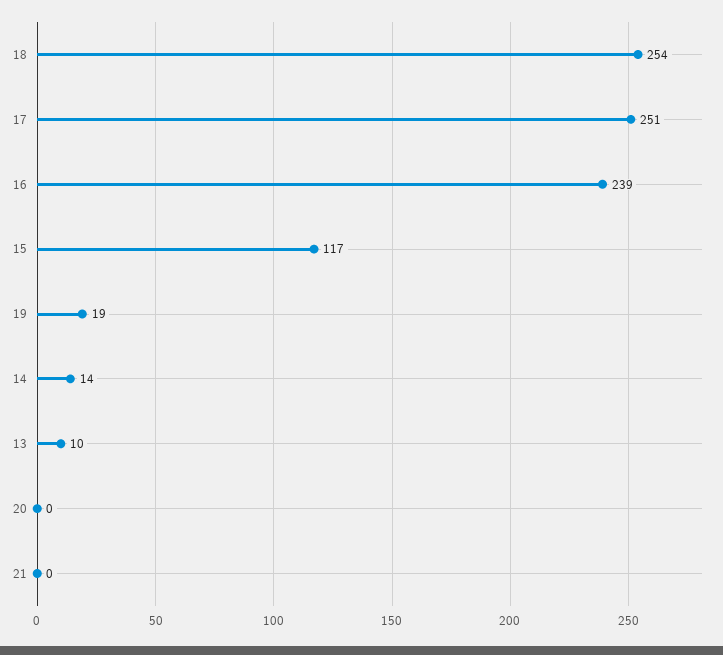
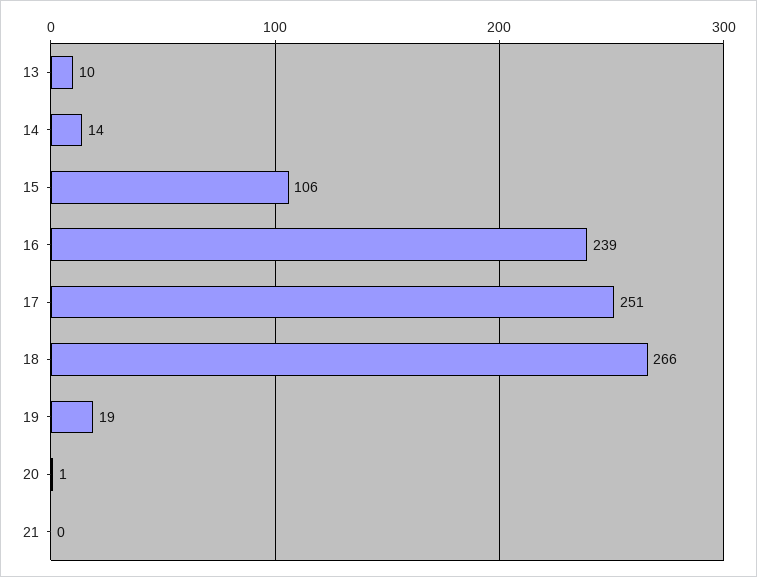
18: 254 -> 266
15: 117 -> 106
20: 0 -> 1

